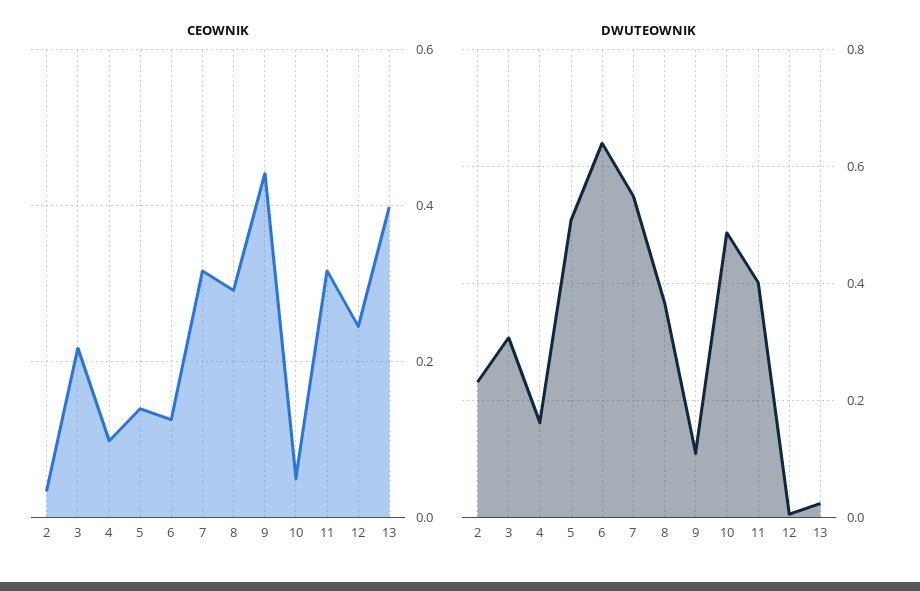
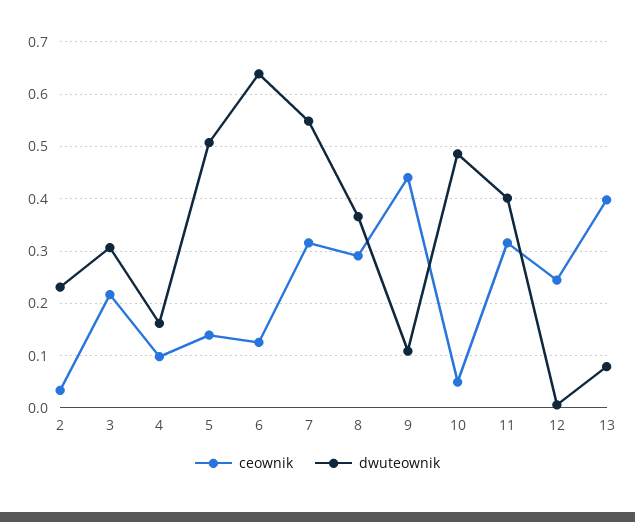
DWUTEOWNIK, 13: 0.02 -> 0.08

